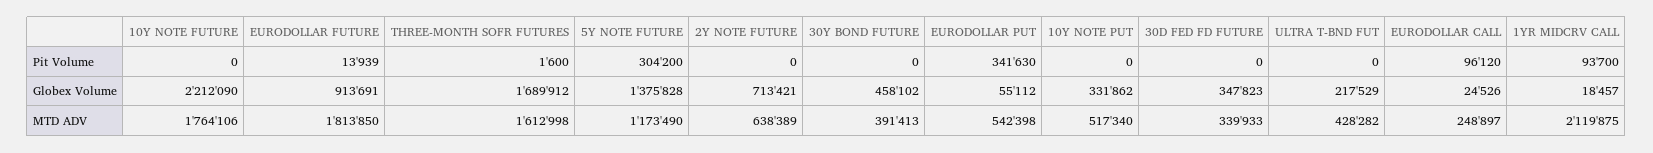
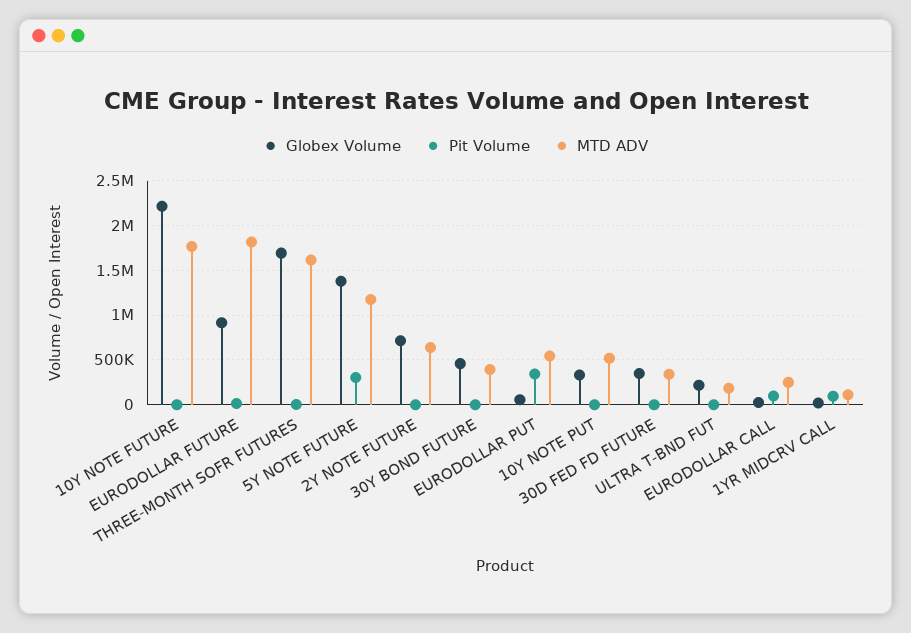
MTD ADV, ULTRA T-BND FUT: 428282 -> 200000
MTD ADV, 1YR MIDCRV CALL: 2119875 -> 100000

